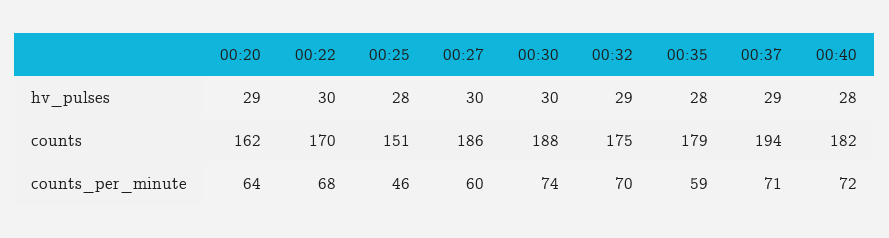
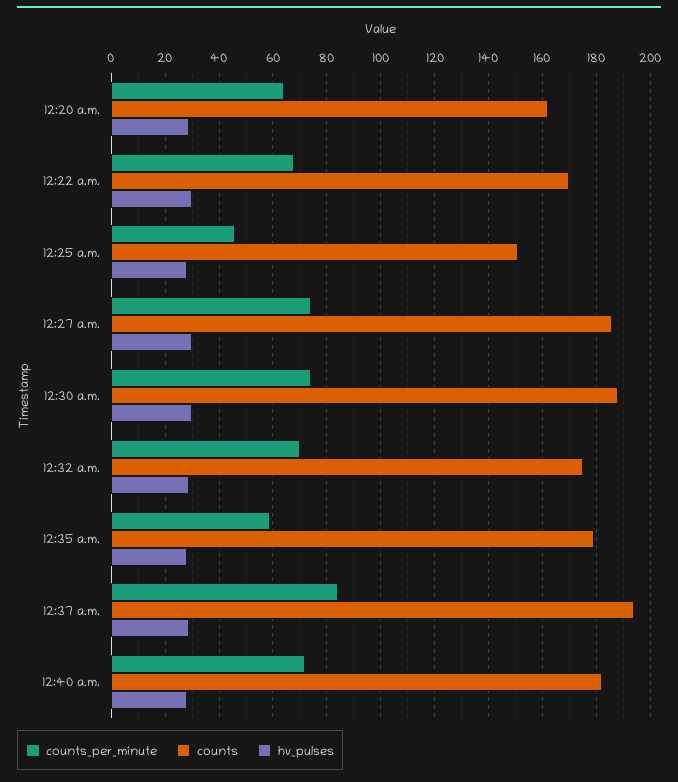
counts_per_minute, 00:27: 60 -> 75
counts_per_minute, 00:37: 71 -> 85

